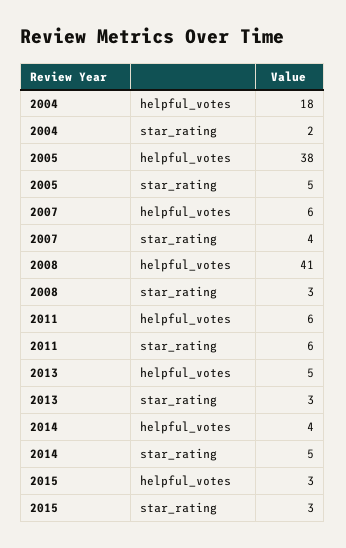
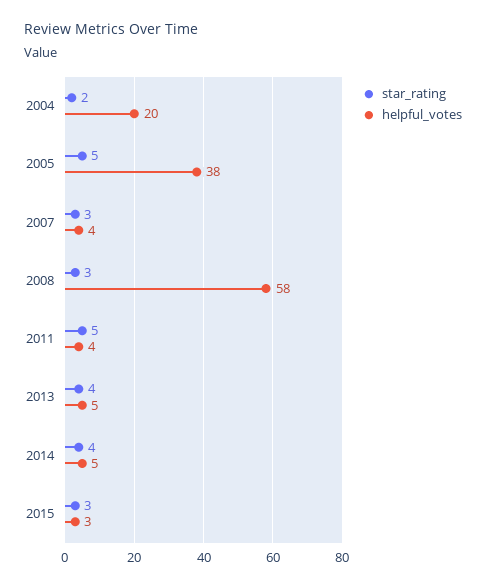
helpful_votes, 2004: 18 -> 20
helpful_votes, 2007: 6 -> 4
star_rating, 2007: 4 -> 3
helpful_votes, 2008: 41 -> 58
helpful_votes, 2011: 6 -> 4
star_rating, 2011: 6 -> 5
star_rating, 2013: 3 -> 4
helpful_votes, 2014: 4 -> 5
star_rating, 2014: 5 -> 4

